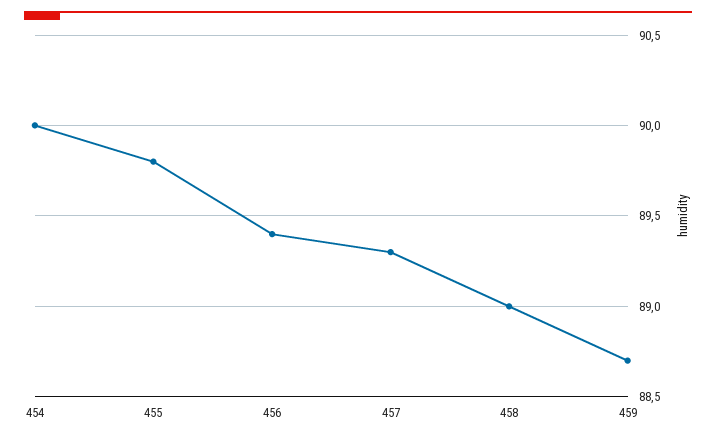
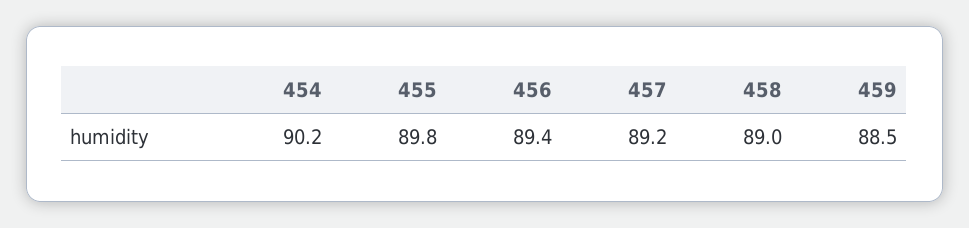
454: 90 -> 90.2
457: 89.3 -> 89.2
459: 88.7 -> 88.5

